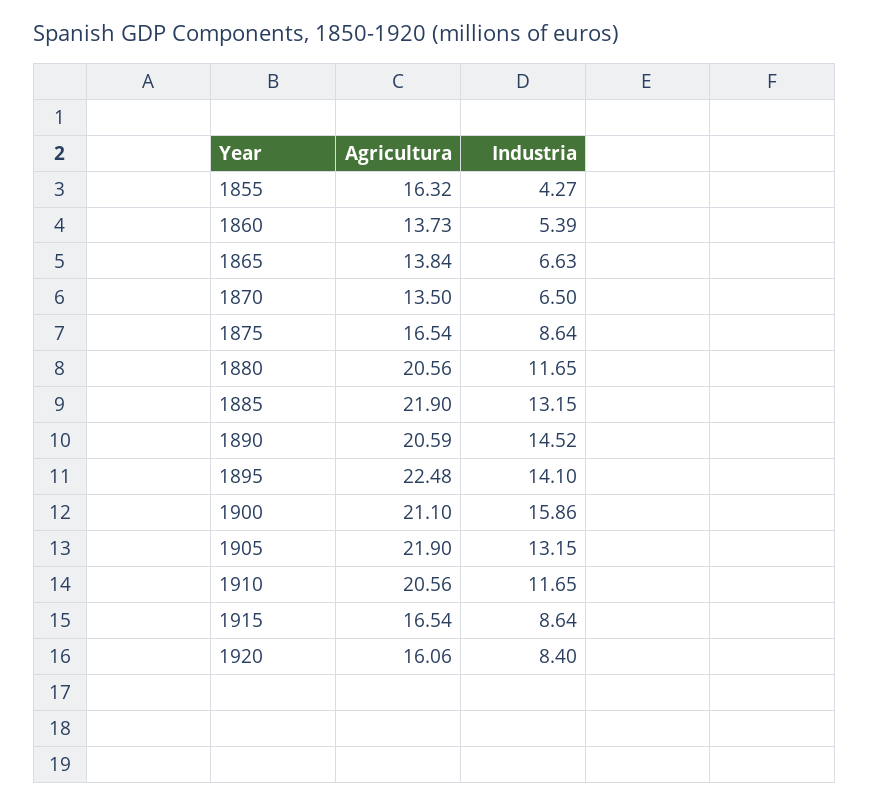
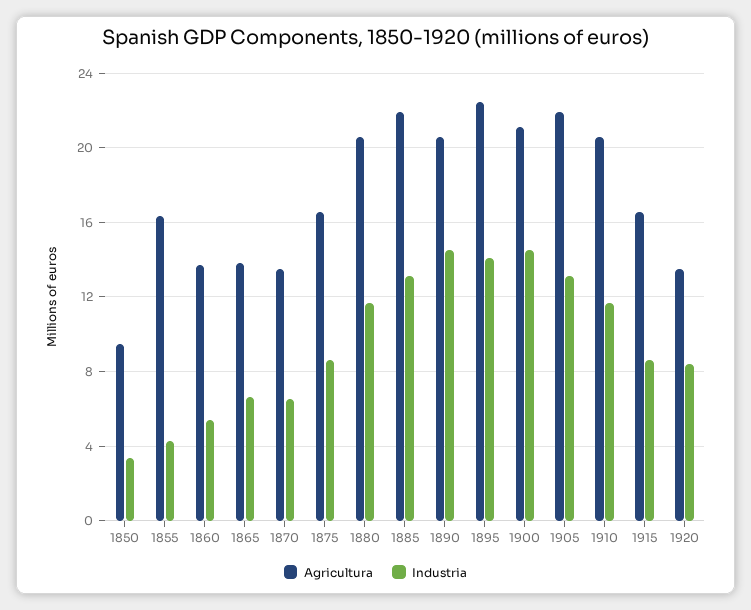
Industria, 1900: 15.86 -> 14.5
Agricultura, 1920: 16.06 -> 13.5
Agricultura, 1850: none -> 9.5
Industria, 1850: none -> 3.5

